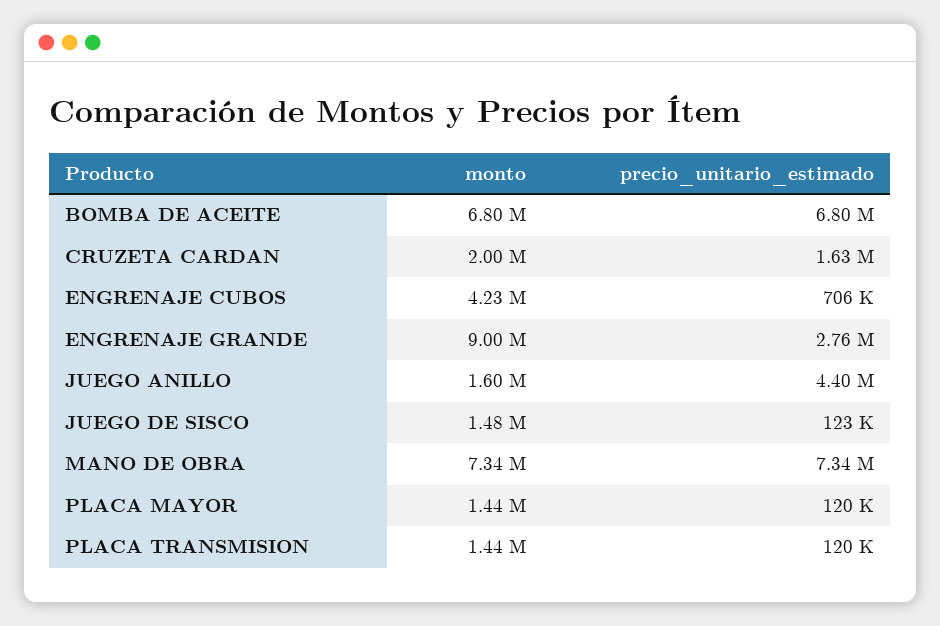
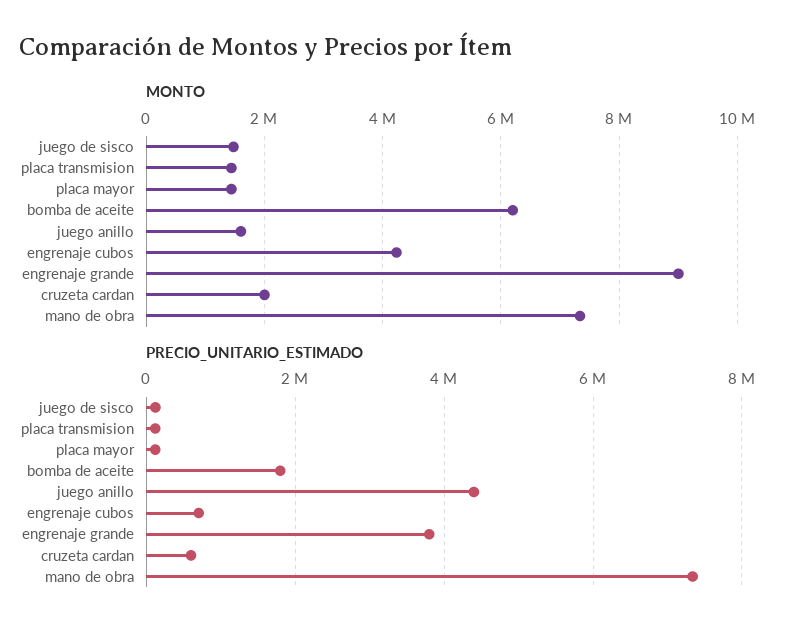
monto, BOMBA DE ACEITE: 6800000 -> 6200000
precio_unitario_estimado, BOMBA DE ACEITE: 6800000 -> 1800000
precio_unitario_estimado, CRUZETA CARDAN: 1630000 -> 600000
precio_unitario_estimado, ENGRENAJE GRANDE: 2760000 -> 3800000

